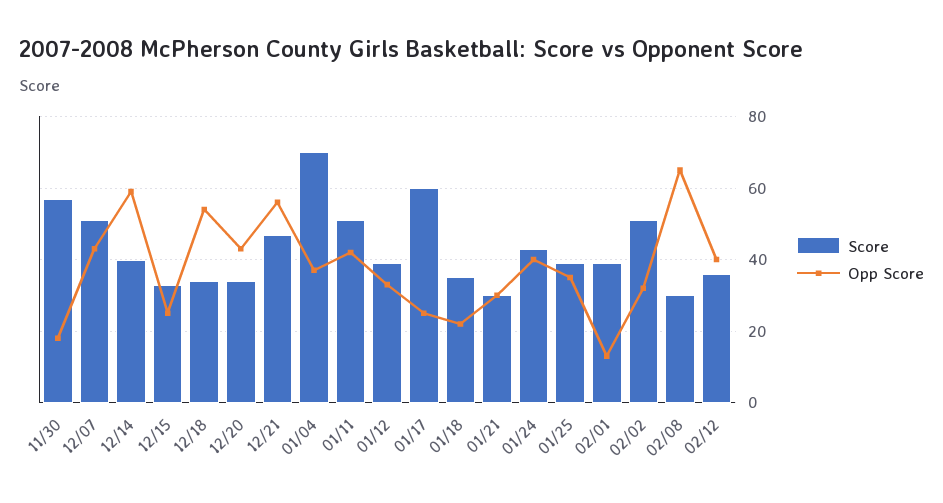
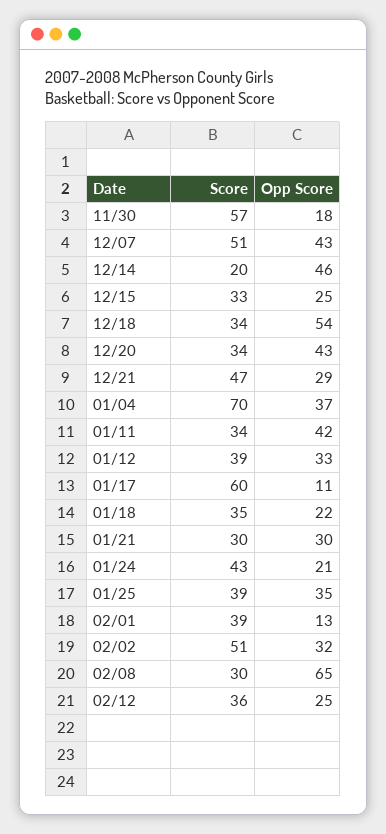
Score, 12/14: 40 -> 20
Opp Score, 12/14: 60 -> 46
Opp Score, 12/21: 55 -> 29
Score, 01/11: 50 -> 34
Opp Score, 01/17: 25 -> 11
Opp Score, 01/24: 40 -> 21
Opp Score, 02/12: 40 -> 25

